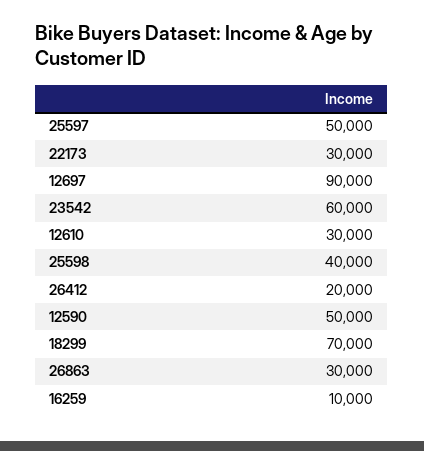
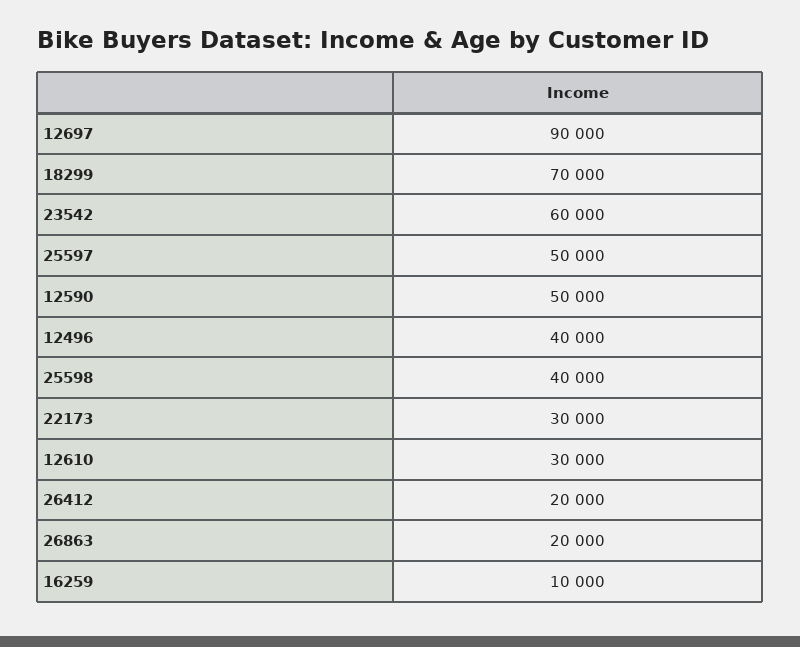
26863: 30000 -> 20000
12496: none -> 40000

